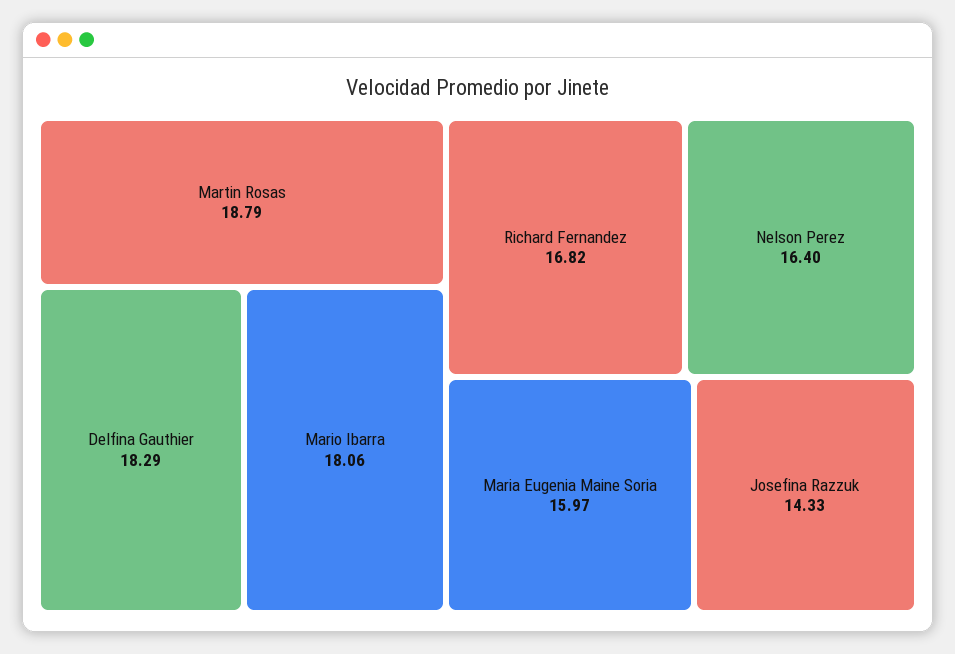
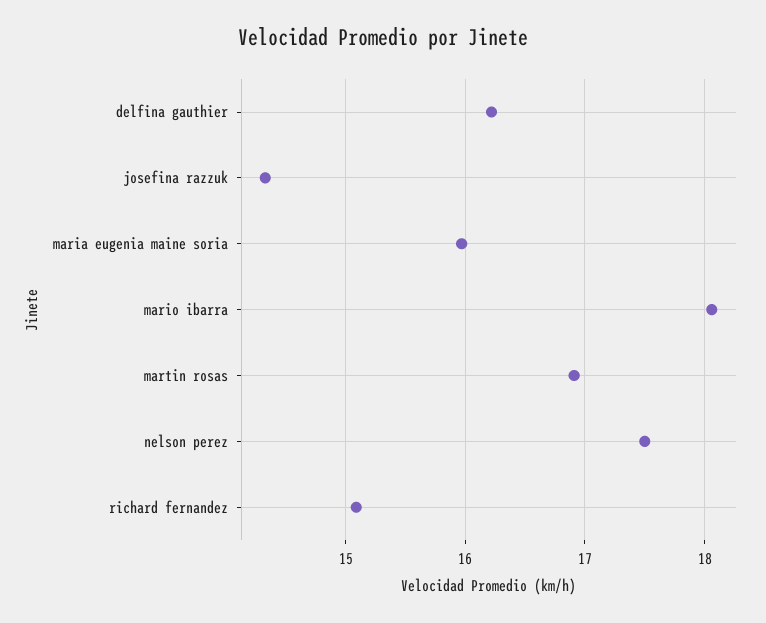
Martin Rosas: 18.79 -> 16.9
Delfina Gauthier: 18.29 -> 16.2
Richard Fernandez: 16.82 -> 15.1
Nelson Perez: 16.4 -> 17.5

